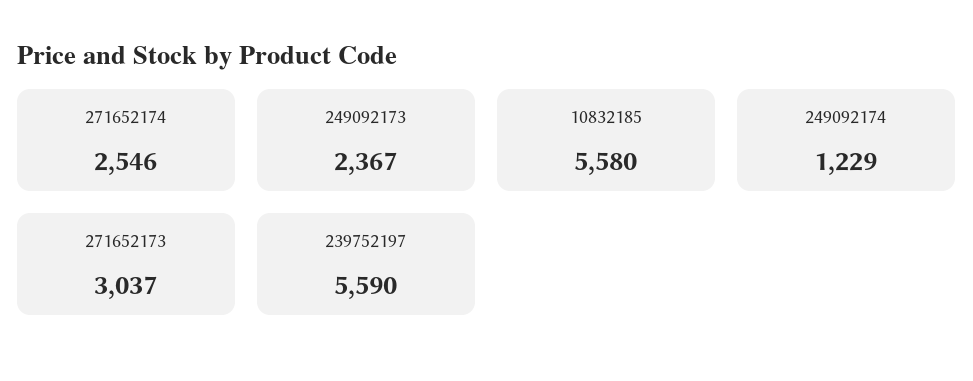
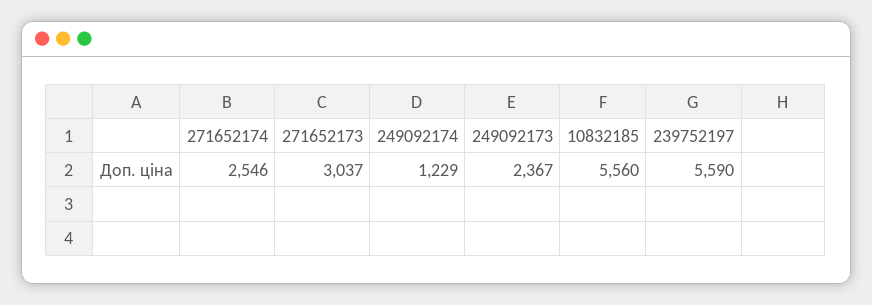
10832185: 5580 -> 5560

